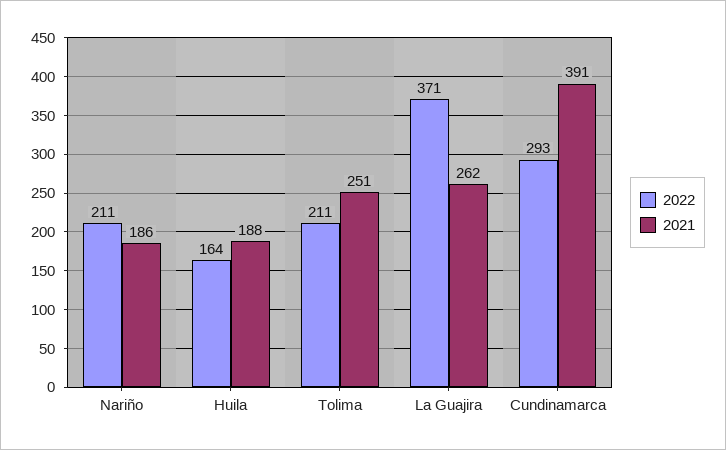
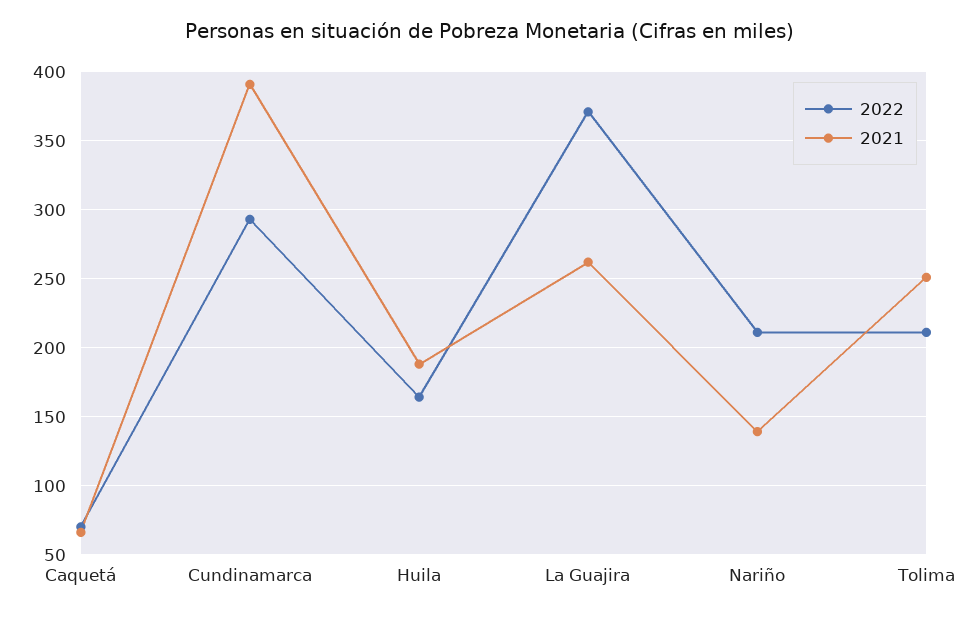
2021, Nariño: 186 -> 140
2022, Caquetá: none -> 70
2021, Caquetá: none -> 65

